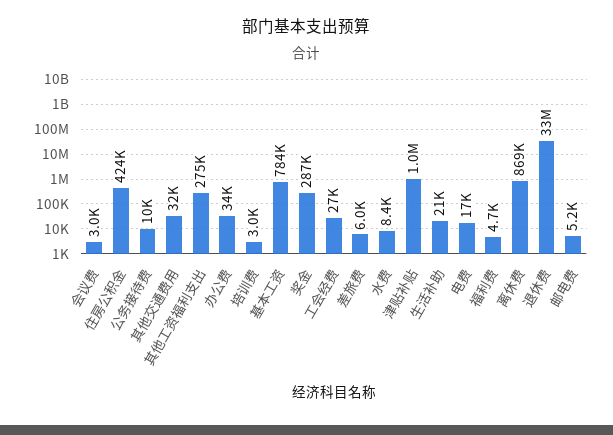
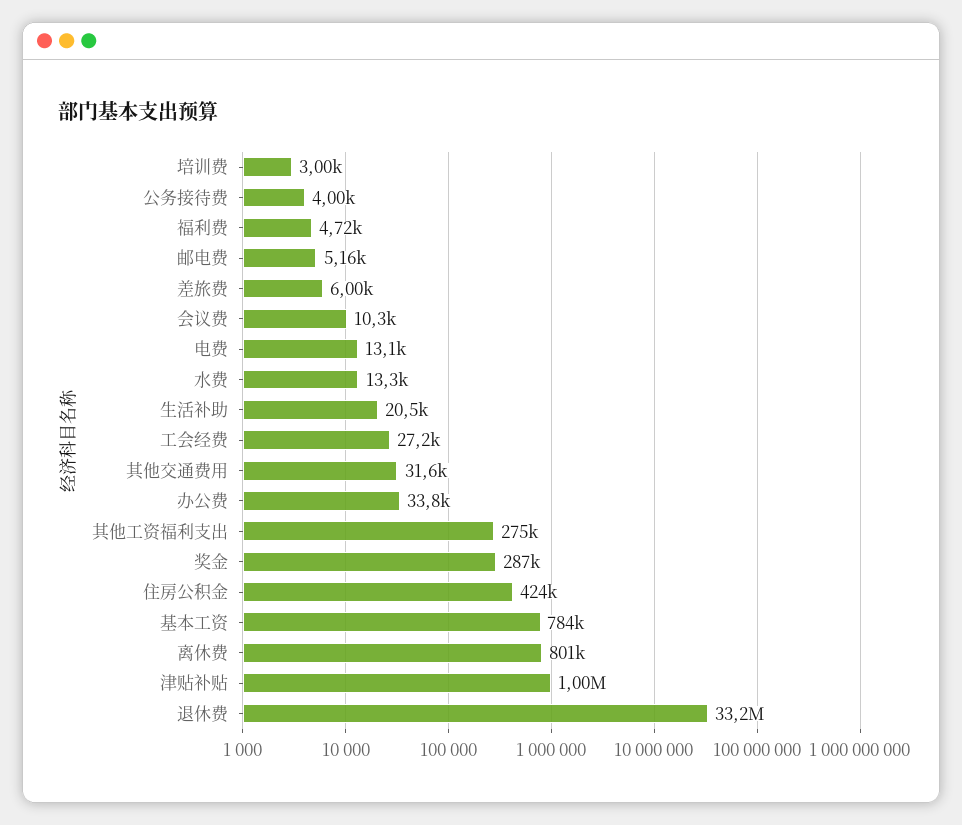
会议费: 3000 -> 10300
公务接待费: 10000 -> 4000
水费: 8400 -> 13300
电费: 17000 -> 13100
离休费: 869000 -> 801000

